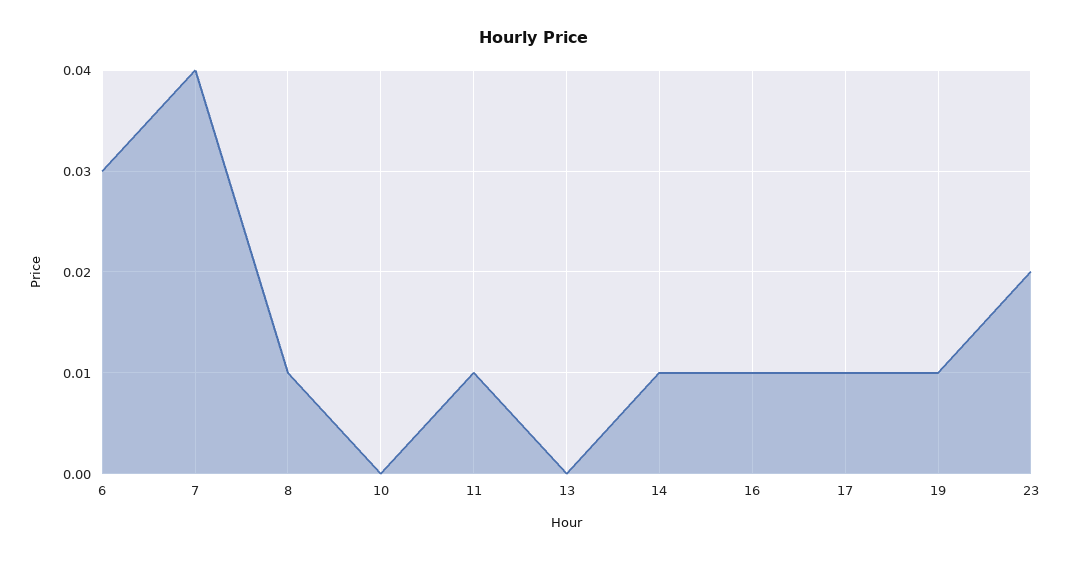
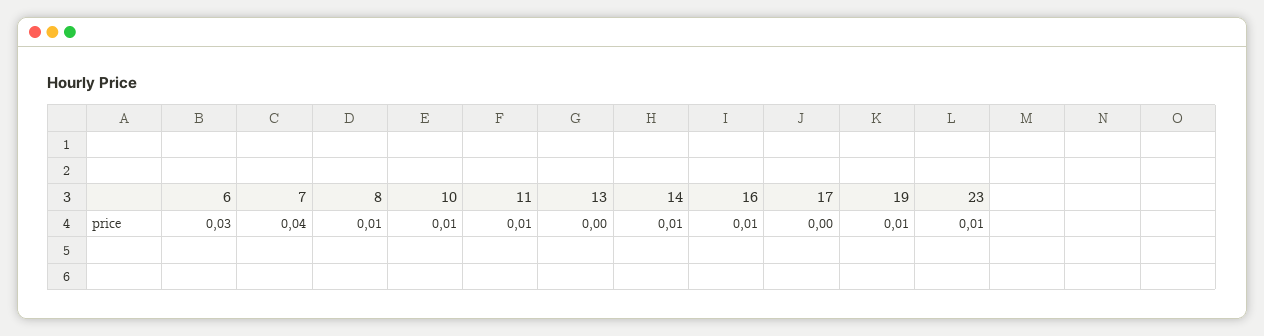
10: 0 -> 0.01
17: 0.01 -> 0
23: 0.02 -> 0.01

